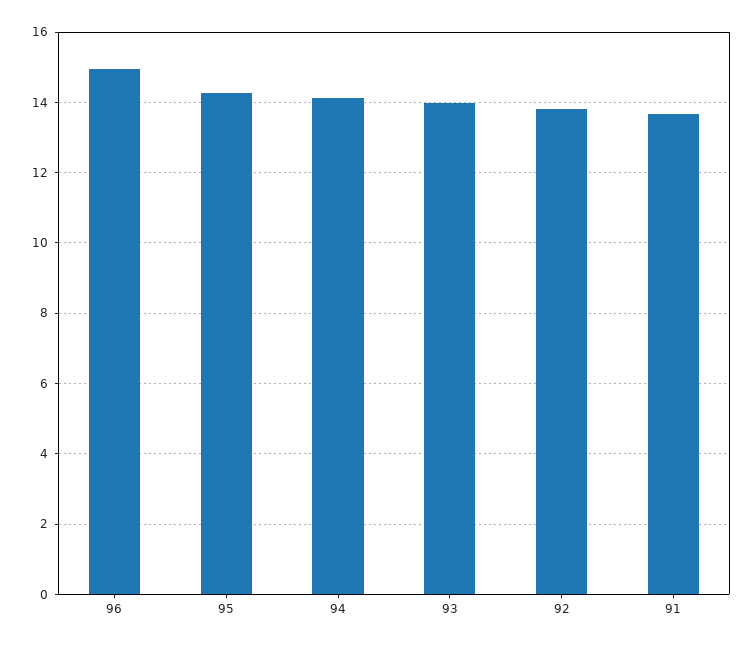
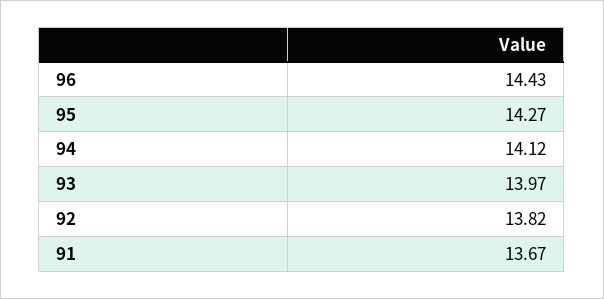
96: 15 -> 14.43

